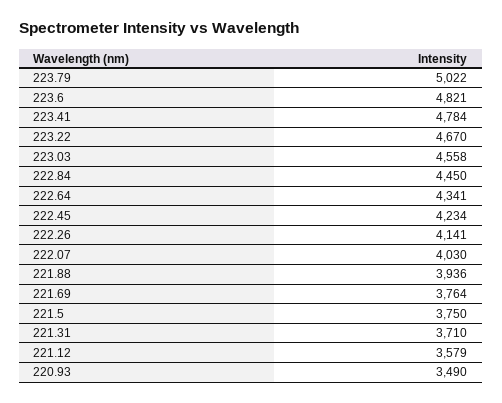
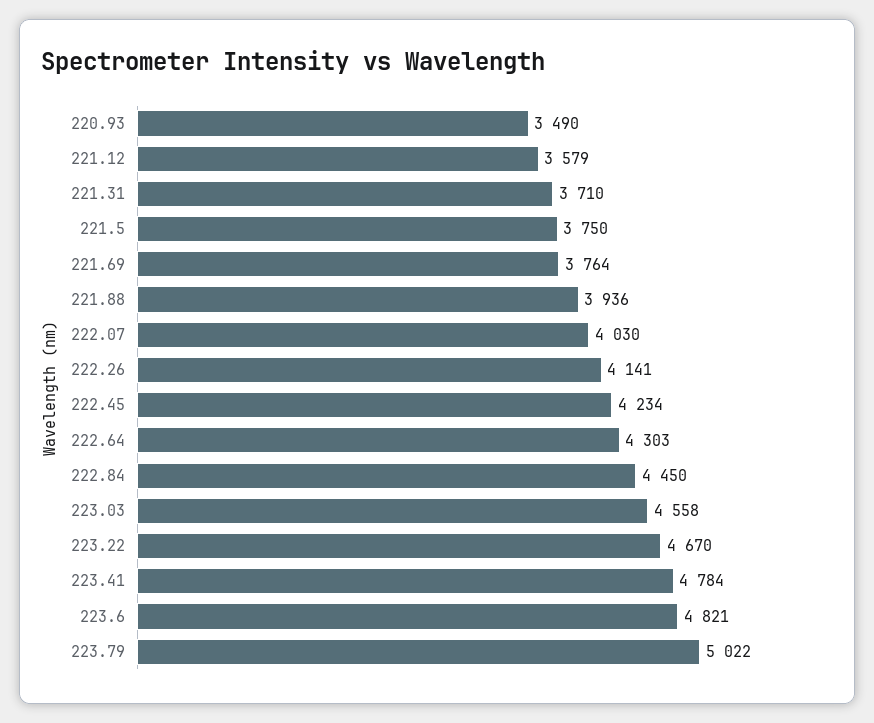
222.64: 4341 -> 4303

